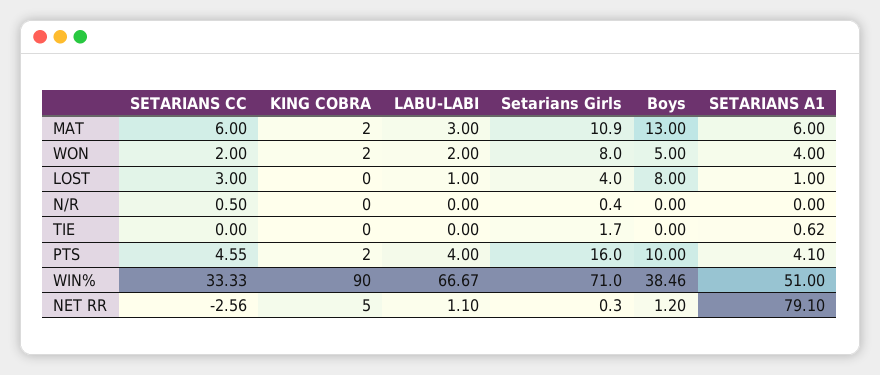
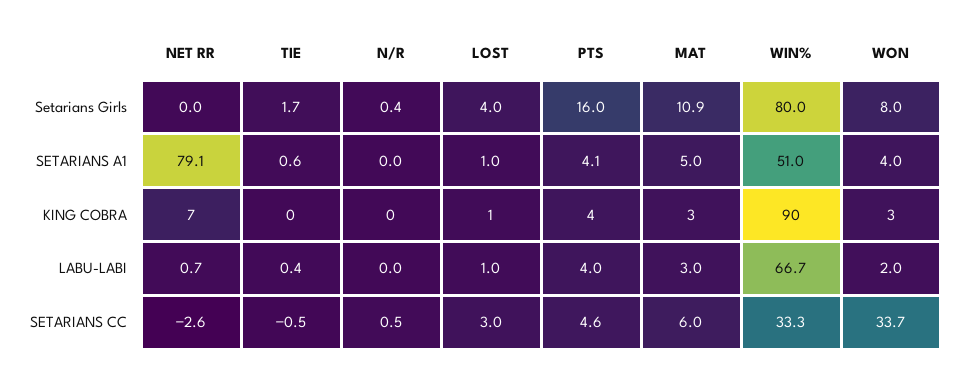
KING COBRA, MAT: 2 -> 3
Boys, MAT: 13 -> none
SETARIANS A1, MAT: 6 -> 5
SETARIANS CC, WON: 2 -> 33.7
KING COBRA, WON: 2 -> 3
Boys, WON: 5 -> none
KING COBRA, LOST: 0 -> 1
Boys, LOST: 8 -> none
Boys, N/R: 0 -> none
SETARIANS CC, TIE: 0 -> -0.5
LABU-LABI, TIE: 0 -> 0.4
Boys, TIE: 0 -> none
KING COBRA, PTS: 2 -> 4
Boys, PTS: 10 -> none
Setarians Girls, WIN%: 71 -> 80
Boys, WIN%: 38.46 -> none
KING COBRA, NET RR: 5 -> 7
LABU-LABI, NET RR: 1.1 -> 0.7
Setarians Girls, NET RR: 0.3 -> 0
Boys, NET RR: 1.2 -> none

